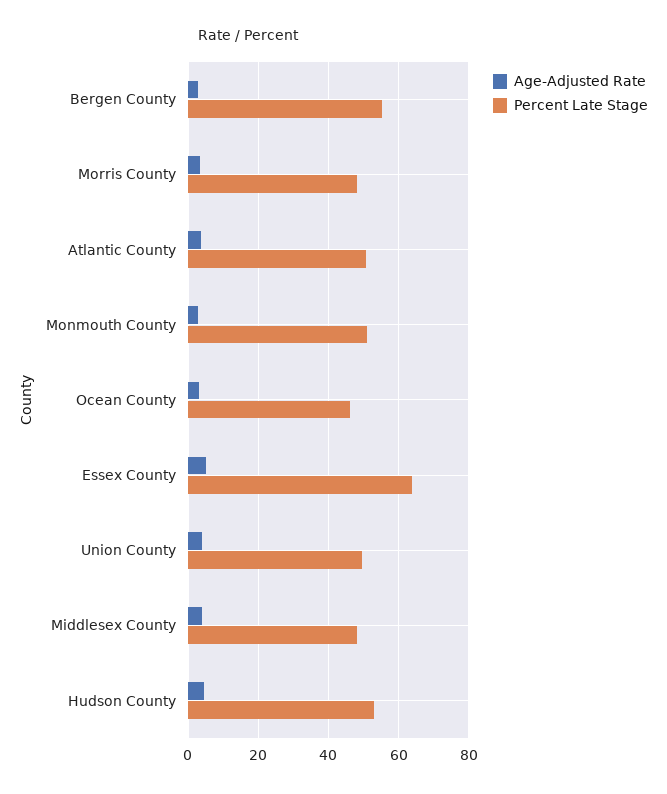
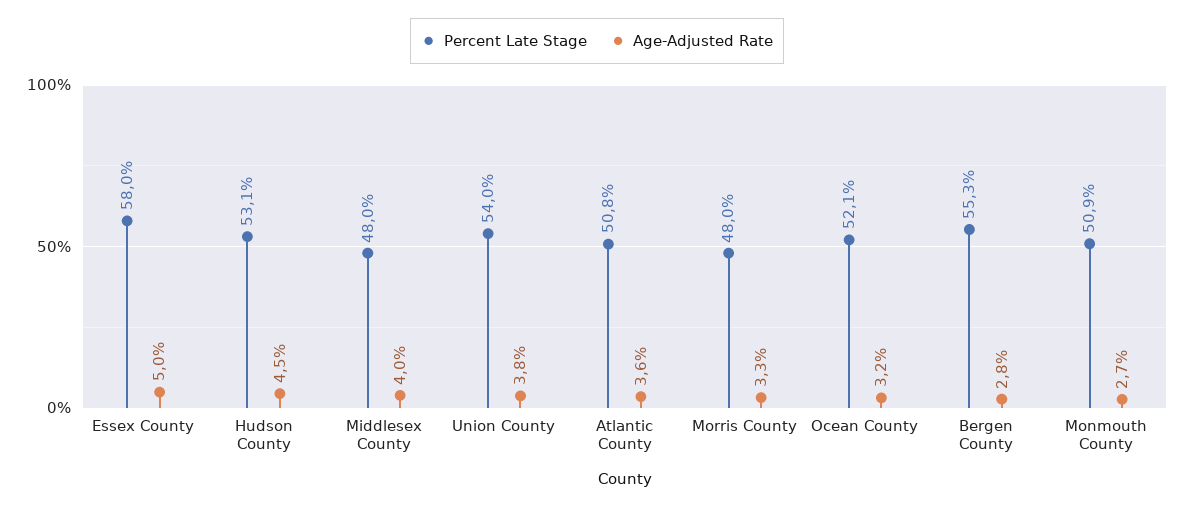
Percent Late Stage, Ocean County: 46 -> 52.1
Percent Late Stage, Essex County: 64 -> 58
Percent Late Stage, Union County: 50 -> 54

